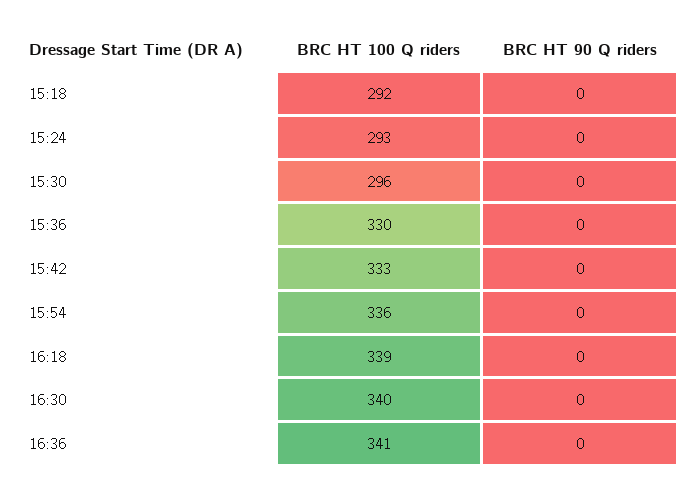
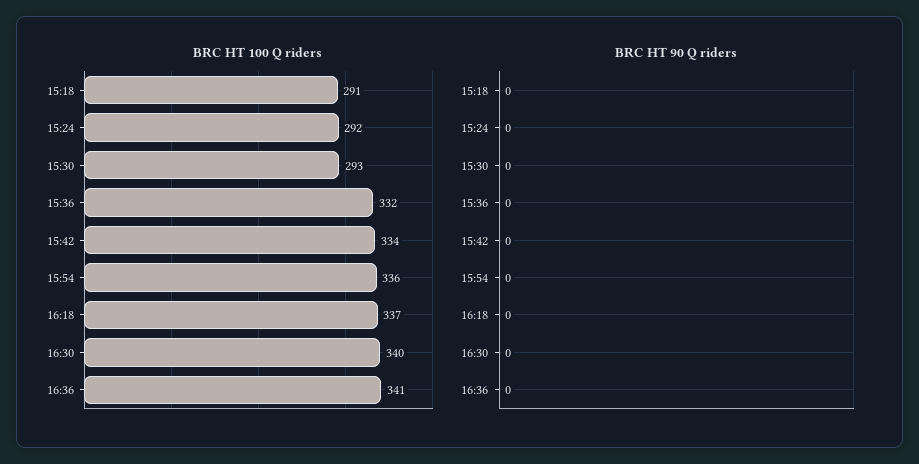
BRC HT 100 Q riders, 15:18: 292 -> 291
BRC HT 100 Q riders, 15:24: 293 -> 292
BRC HT 100 Q riders, 15:30: 296 -> 293
BRC HT 100 Q riders, 15:36: 330 -> 332
BRC HT 100 Q riders, 15:42: 333 -> 334
BRC HT 100 Q riders, 16:18: 339 -> 337

